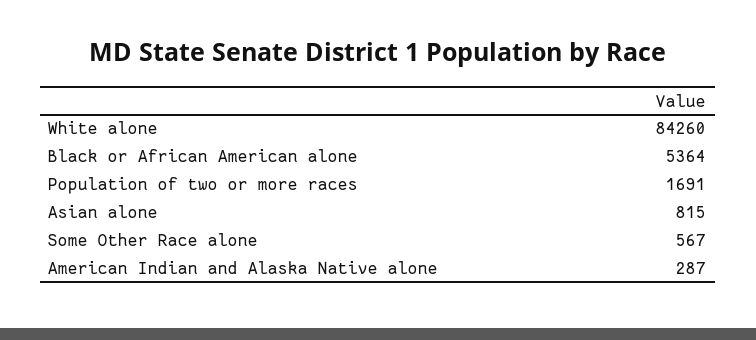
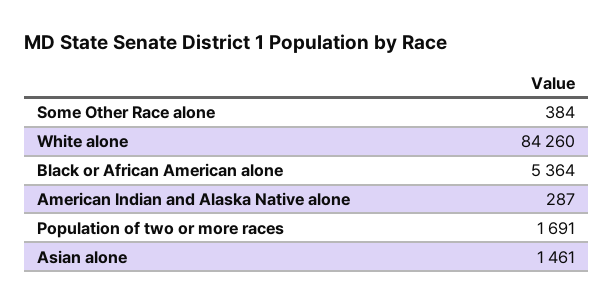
Asian alone: 815 -> 1461
Some Other Race alone: 567 -> 384

